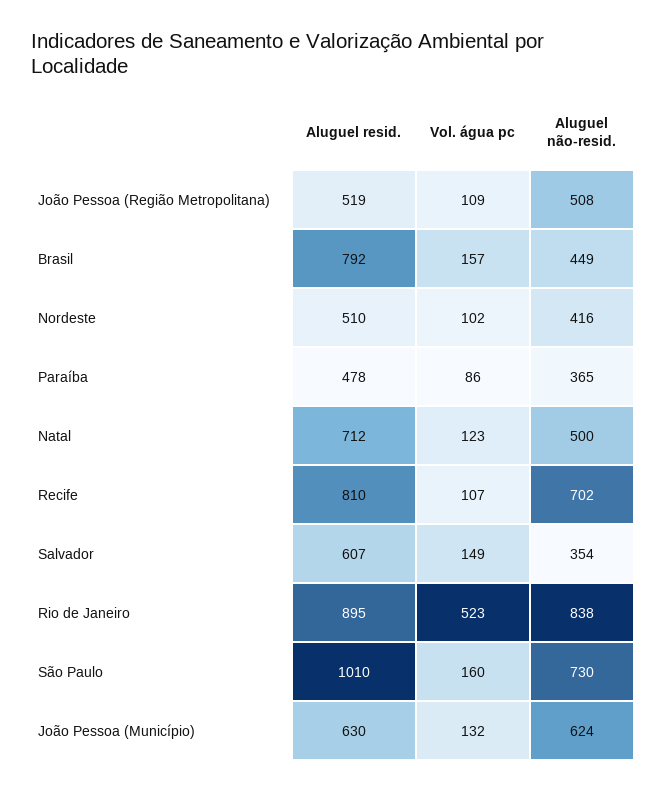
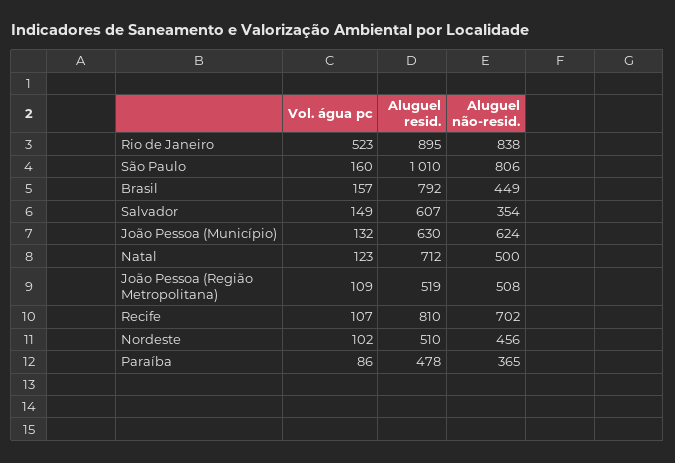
Aluguel não-resid., Nordeste: 416 -> 456
Aluguel não-resid., São Paulo: 730 -> 806

